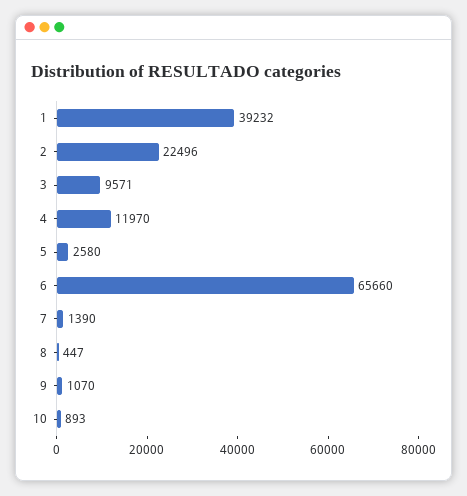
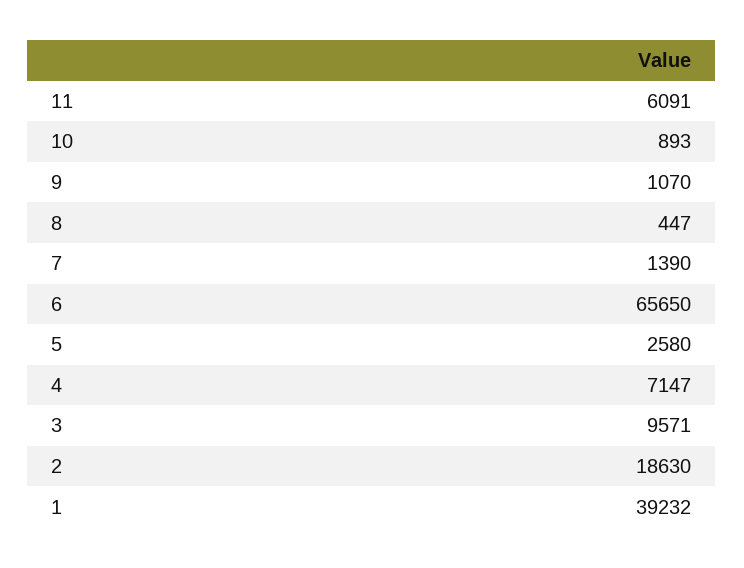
2: 22496 -> 18630
4: 11970 -> 7147
6: 65660 -> 65650
11: none -> 6091

